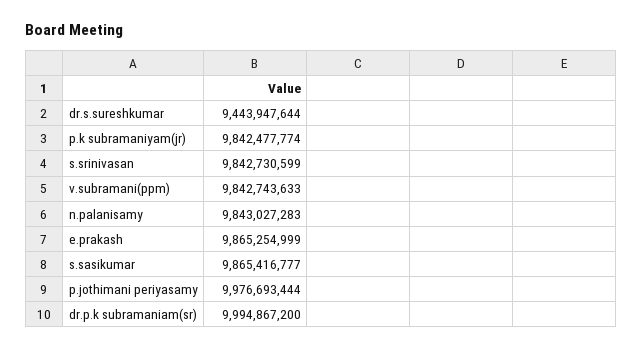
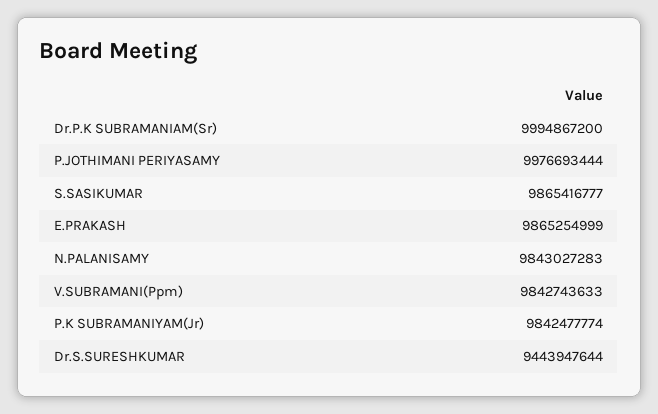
s.srinivasan: 9842730599 -> none

